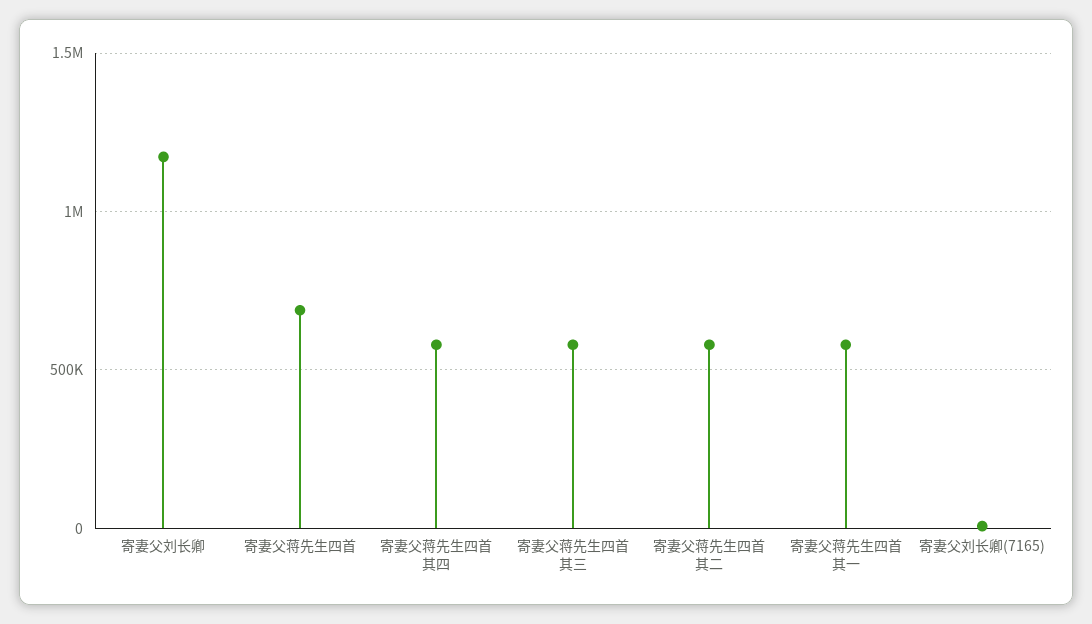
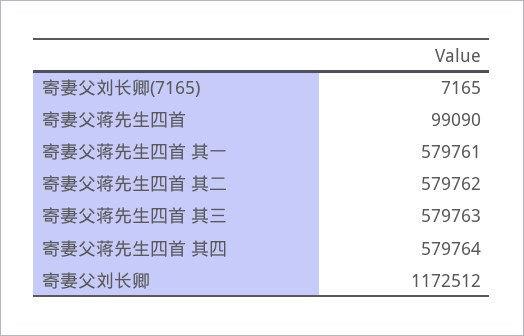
寄妻父蒋先生四首: 700000 -> 99090

